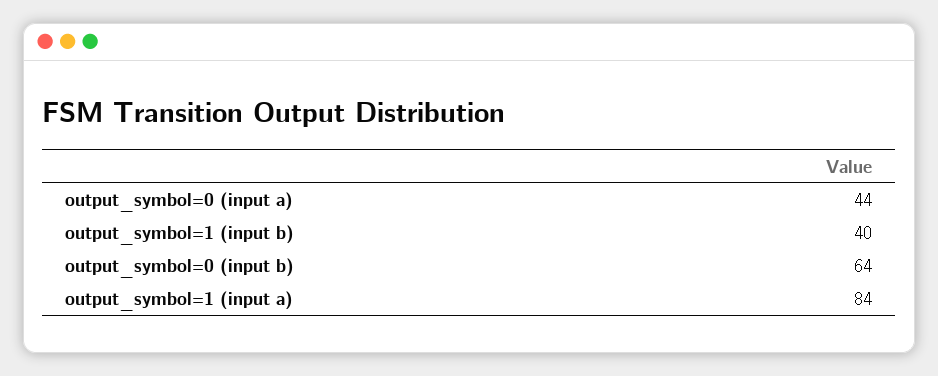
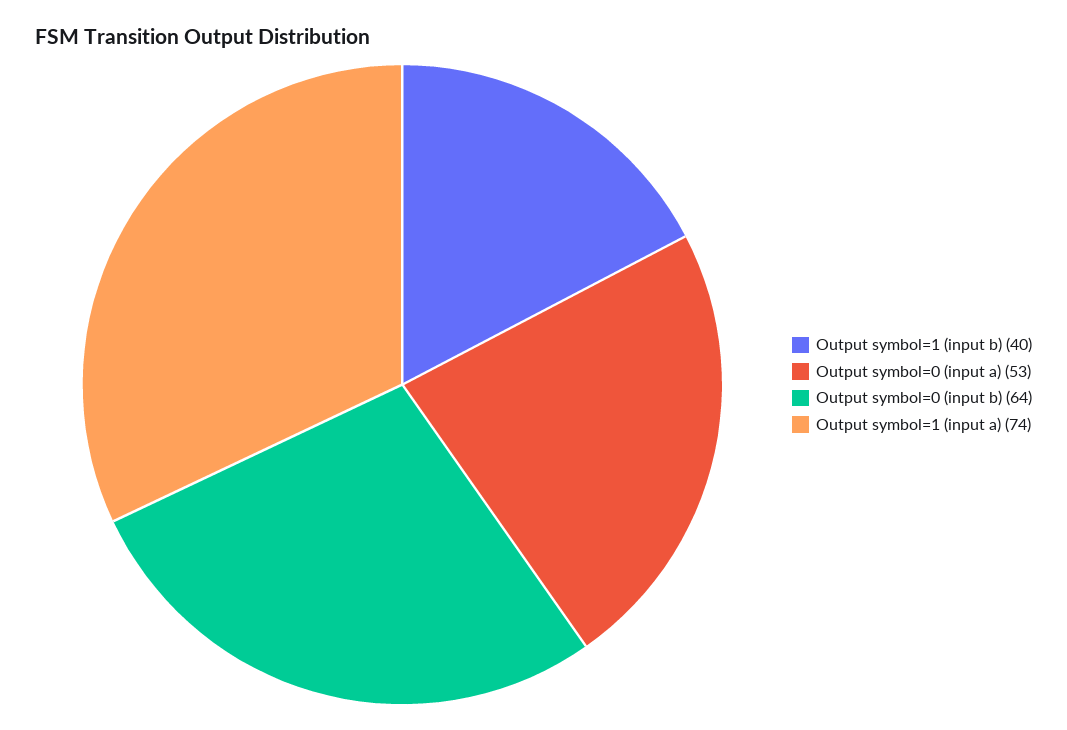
output_symbol=0 (input a): 44 -> 53
output_symbol=1 (input a): 84 -> 74

